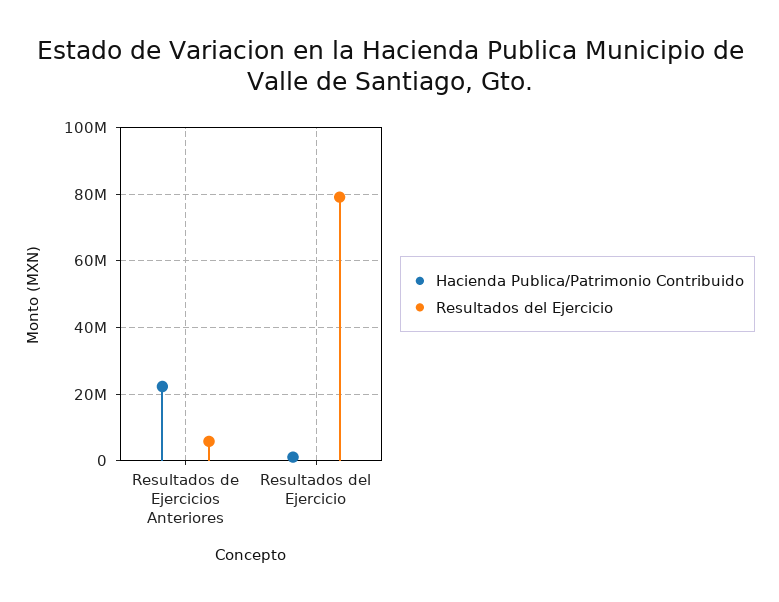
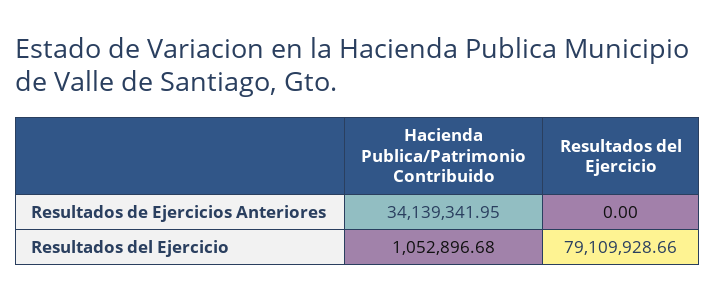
Hacienda Publica/Patrimonio Contribuido, Resultados de Ejercicios Anteriores: 22000000 -> 34139341.95
Resultados del Ejercicio, Resultados de Ejercicios Anteriores: 6000000 -> 0

